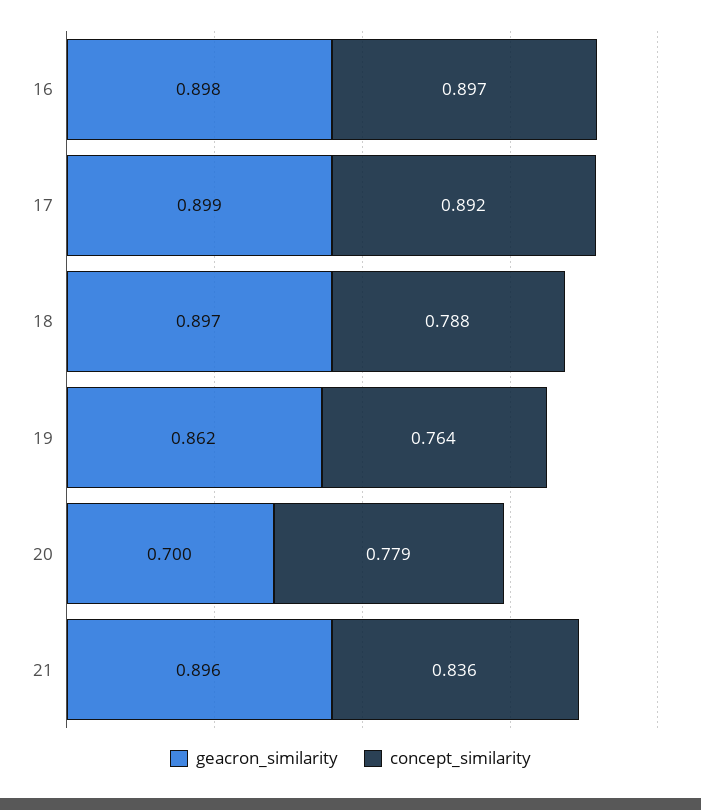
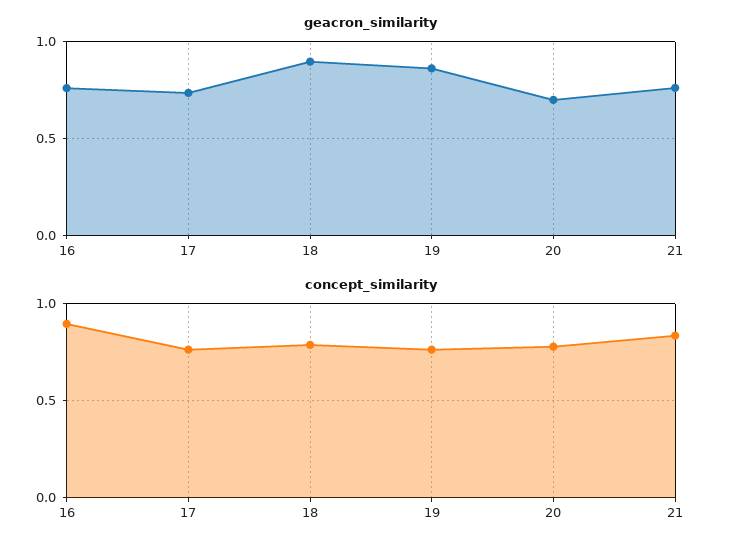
geacron_similarity, 16: 0.898 -> 0.75
geacron_similarity, 17: 0.899 -> 0.75
concept_similarity, 17: 0.892 -> 0.75
geacron_similarity, 21: 0.896 -> 0.75

